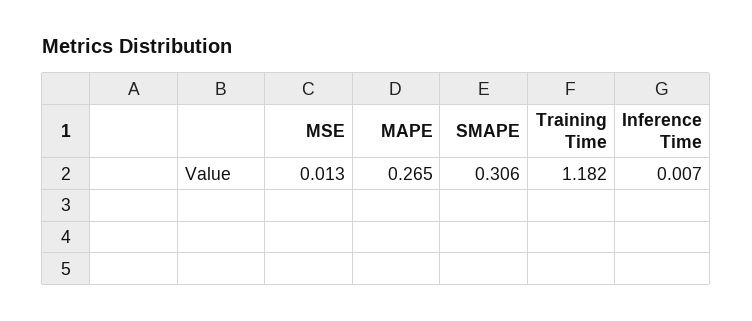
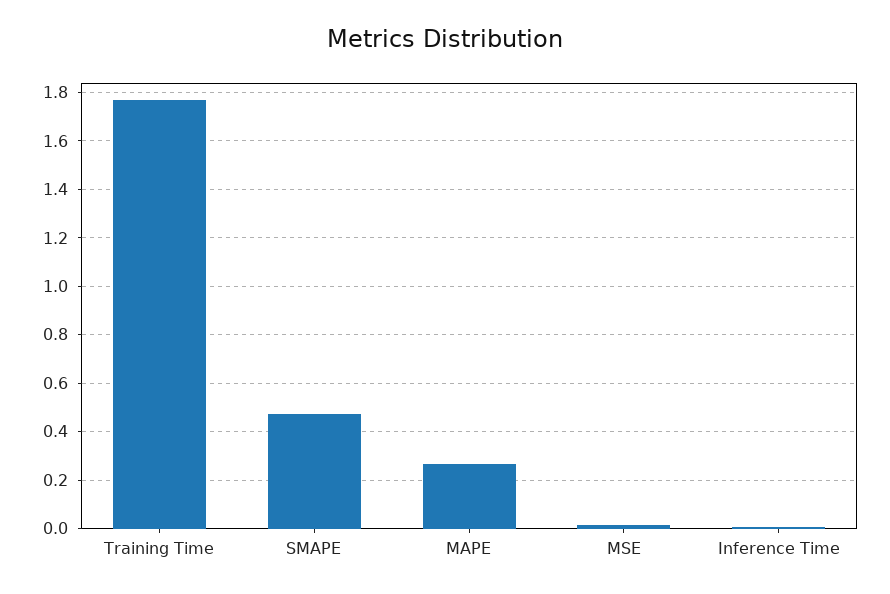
SMAPE: 0.306 -> 0.475
Training Time: 1.182 -> 1.775

